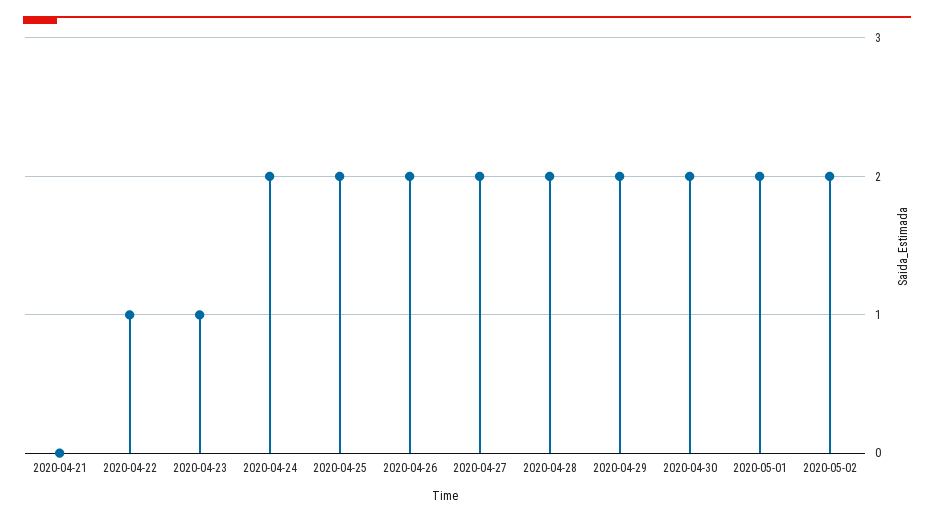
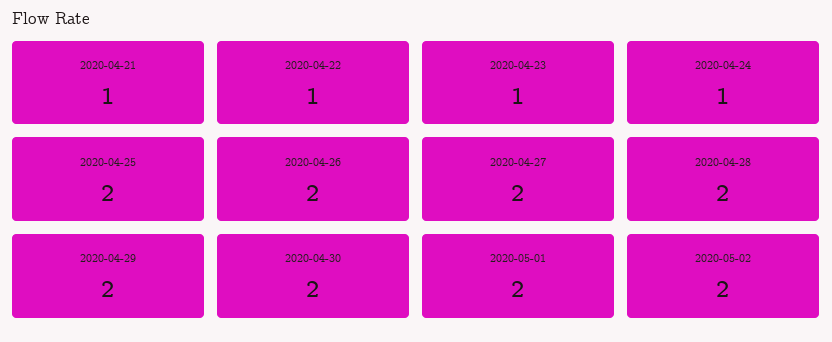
2020-04-21: 0 -> 1
2020-04-24: 2 -> 1

